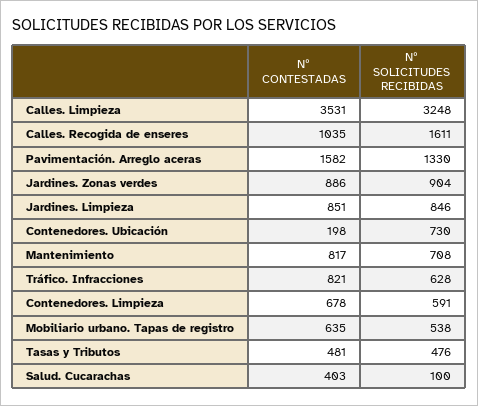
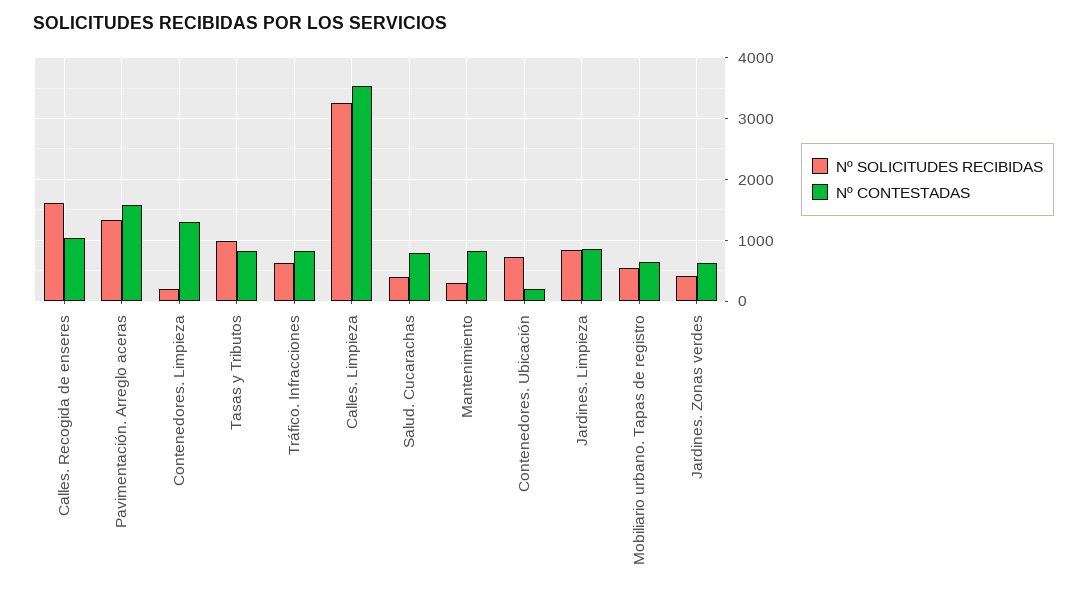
Nº CONTESTADAS, Jardines. Zonas verdes: 886 -> 600
Nº SOLICITUDES RECIBIDAS, Jardines. Zonas verdes: 904 -> 400
Nº SOLICITUDES RECIBIDAS, Mantenimiento: 708 -> 300
Nº CONTESTADAS, Contenedores. Limpieza: 678 -> 1300
Nº SOLICITUDES RECIBIDAS, Contenedores. Limpieza: 591 -> 200
Nº CONTESTADAS, Tasas y Tributos: 481 -> 800
Nº SOLICITUDES RECIBIDAS, Tasas y Tributos: 476 -> 1000
Nº CONTESTADAS, Salud. Cucarachas: 403 -> 800
Nº SOLICITUDES RECIBIDAS, Salud. Cucarachas: 100 -> 400

